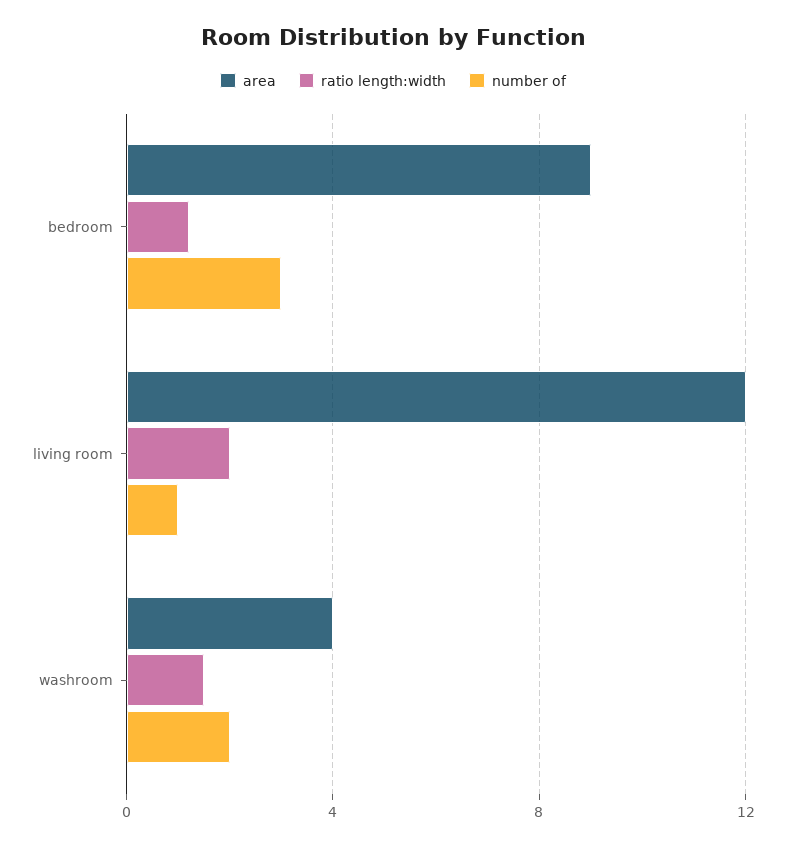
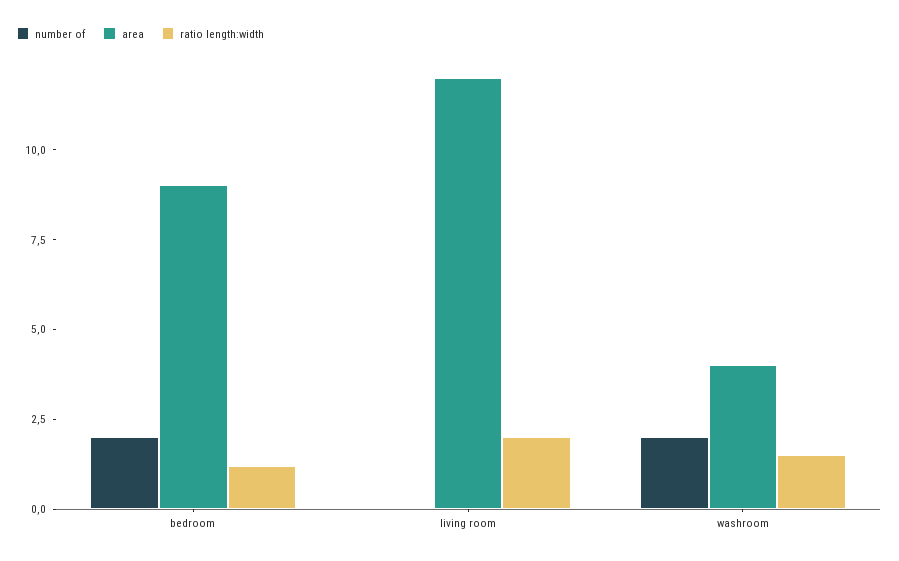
number of, bedroom: 3 -> 2
number of, living room: 1 -> 0

